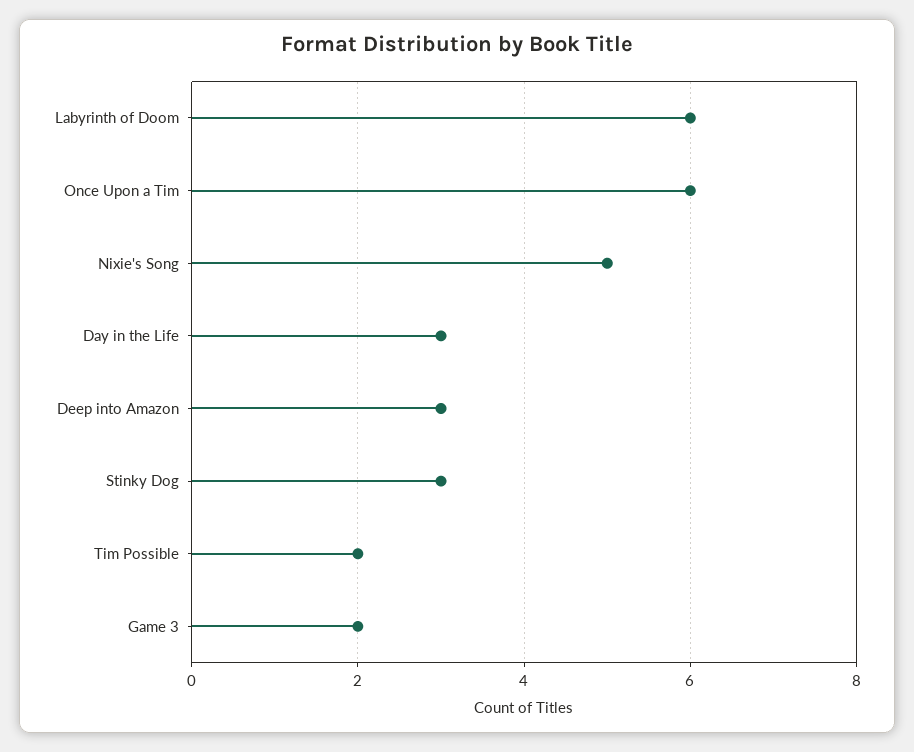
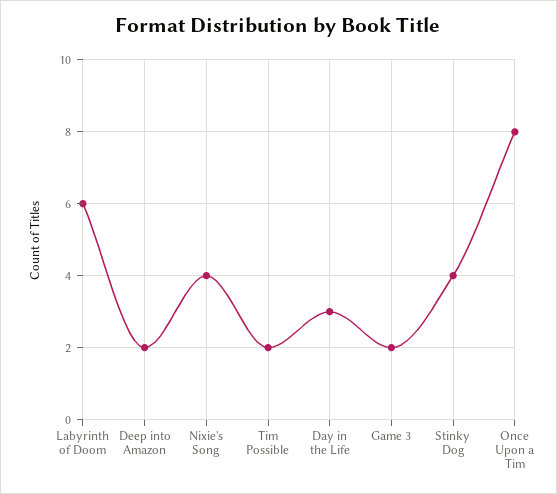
Once Upon a Tim: 6 -> 8
Nixie's Song: 5 -> 4
Deep into Amazon: 3 -> 2
Stinky Dog: 3 -> 4

